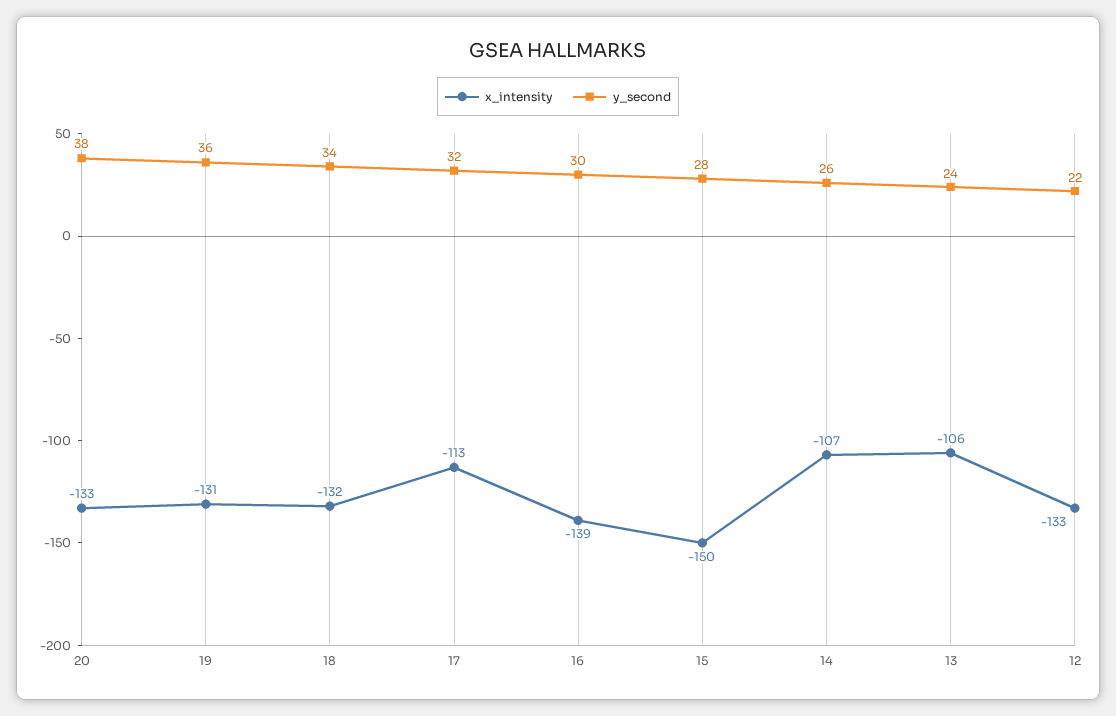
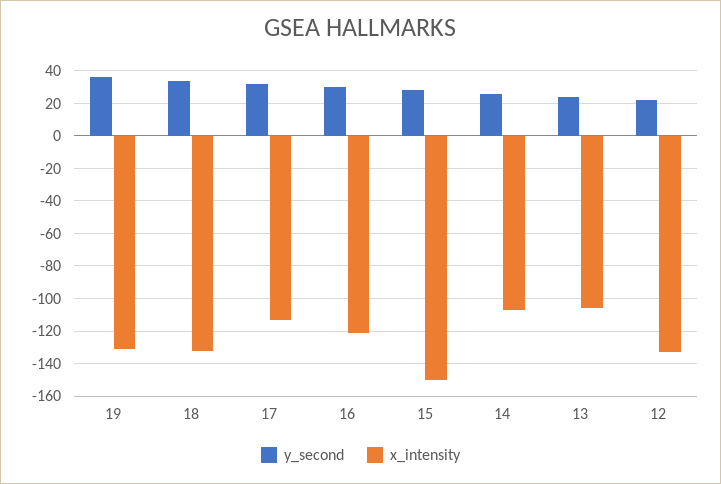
x_intensity, 20: -133 -> none
y_second, 20: 38 -> none
x_intensity, 16: -139 -> -120

